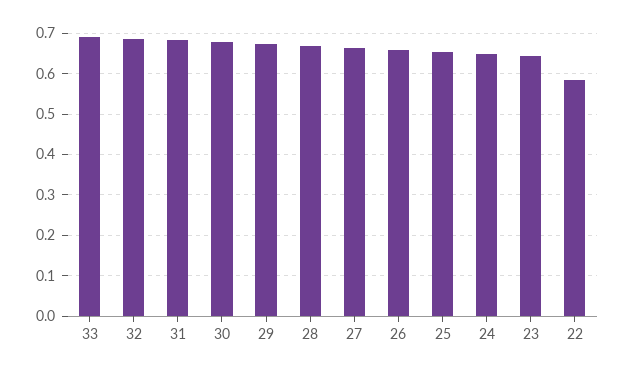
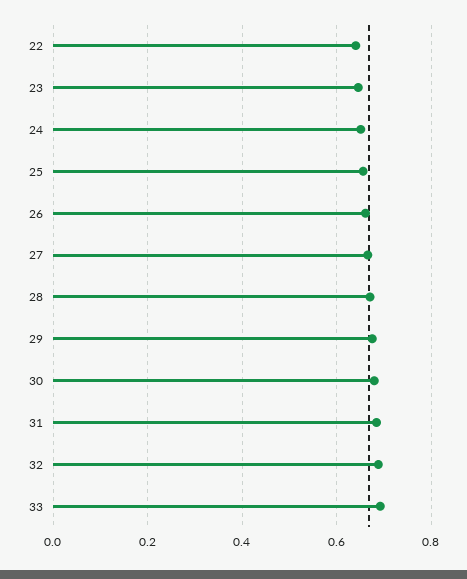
22: 0.58 -> 0.64

